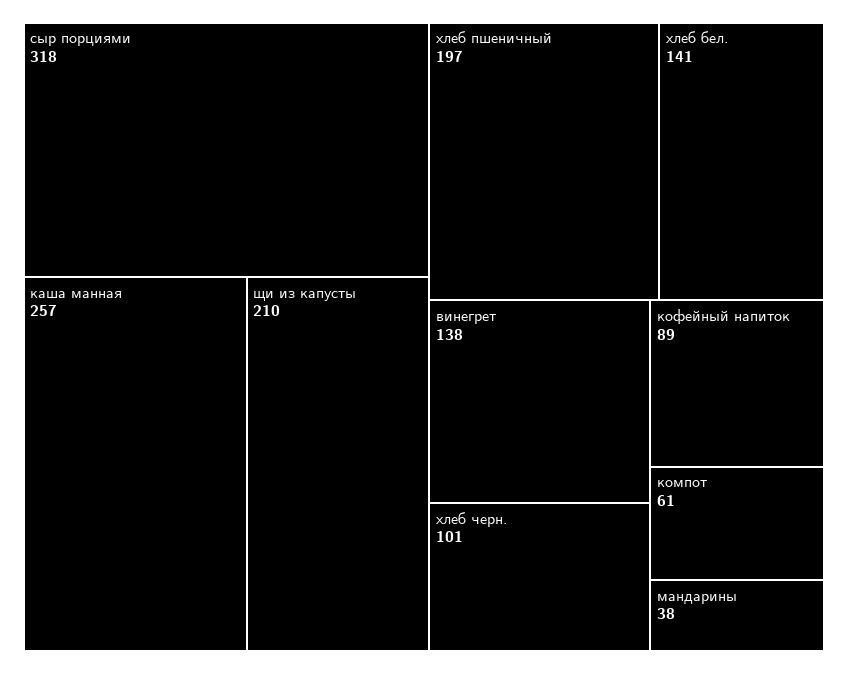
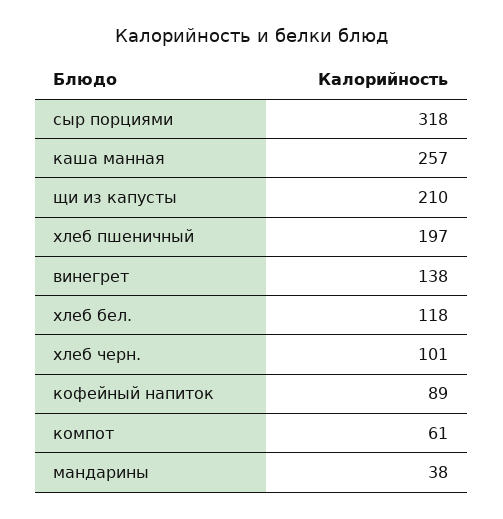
хлеб бел.: 141 -> 118

